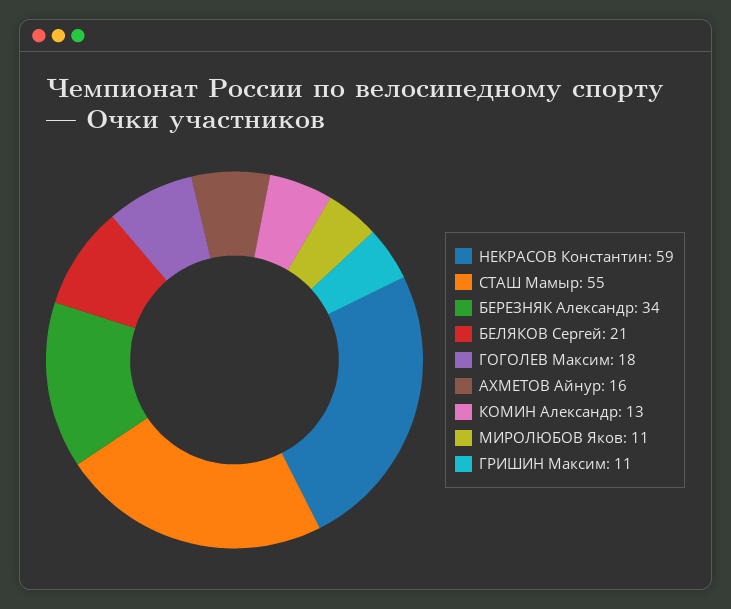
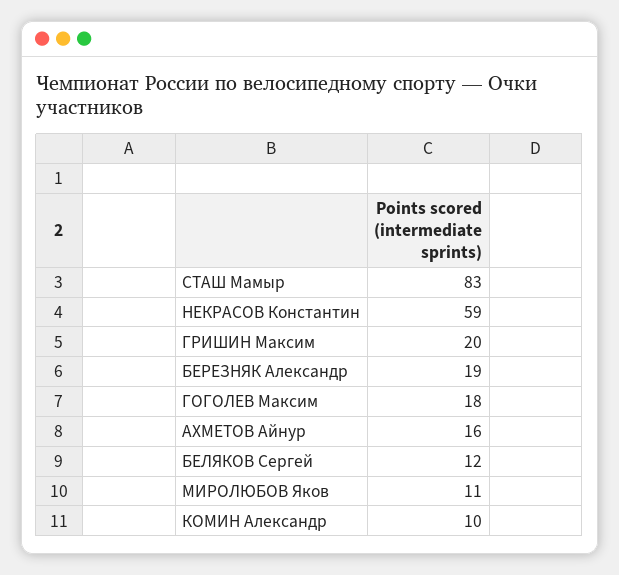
СТАШ Мамыр: 55 -> 83
БЕРЕЗНЯК Александр: 34 -> 19
БЕЛЯКОВ Сергей: 21 -> 12
КОМИН Александр: 13 -> 10
ГРИШИН Максим: 11 -> 20

